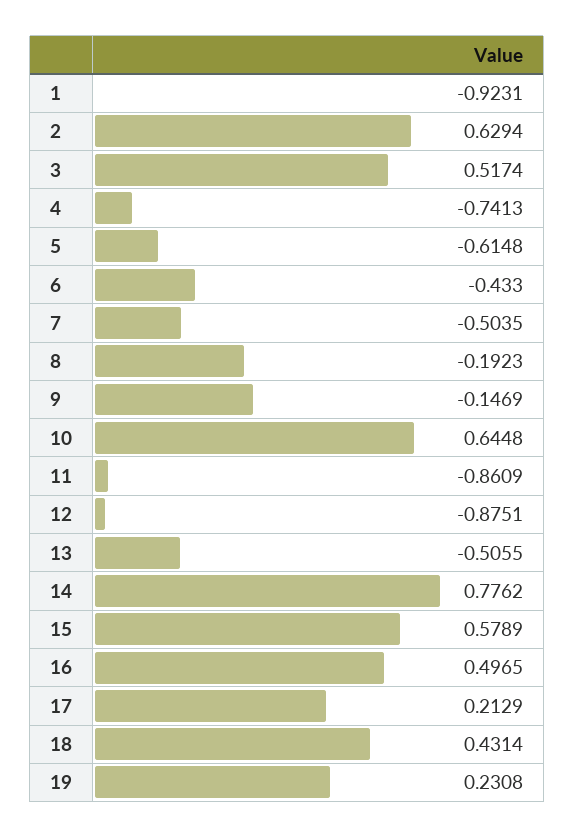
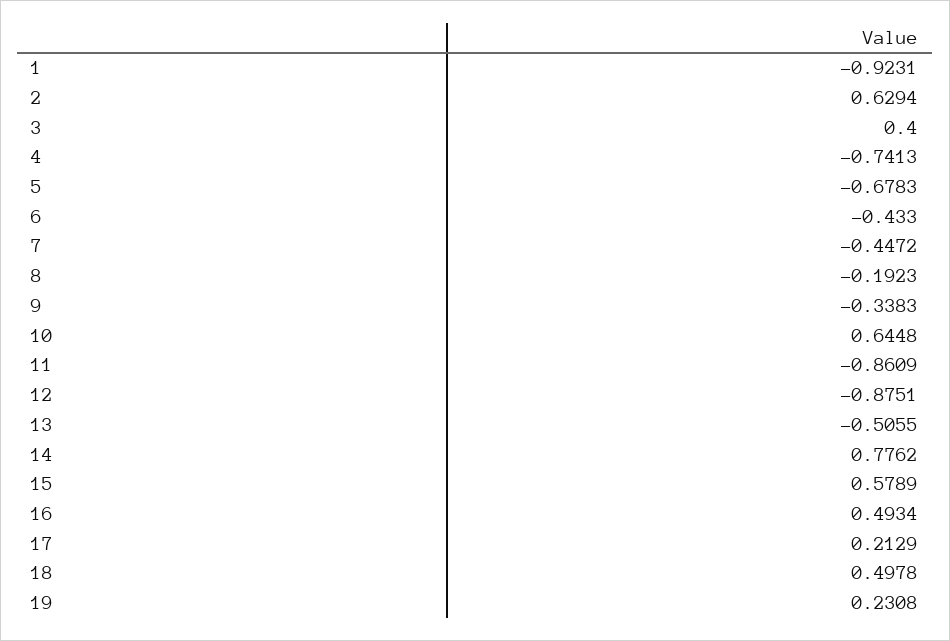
3: 0.5174 -> 0.4
5: -0.6148 -> -0.6783
7: -0.5035 -> -0.4472
9: -0.1469 -> -0.3383
16: 0.4965 -> 0.4934
18: 0.4314 -> 0.4978

